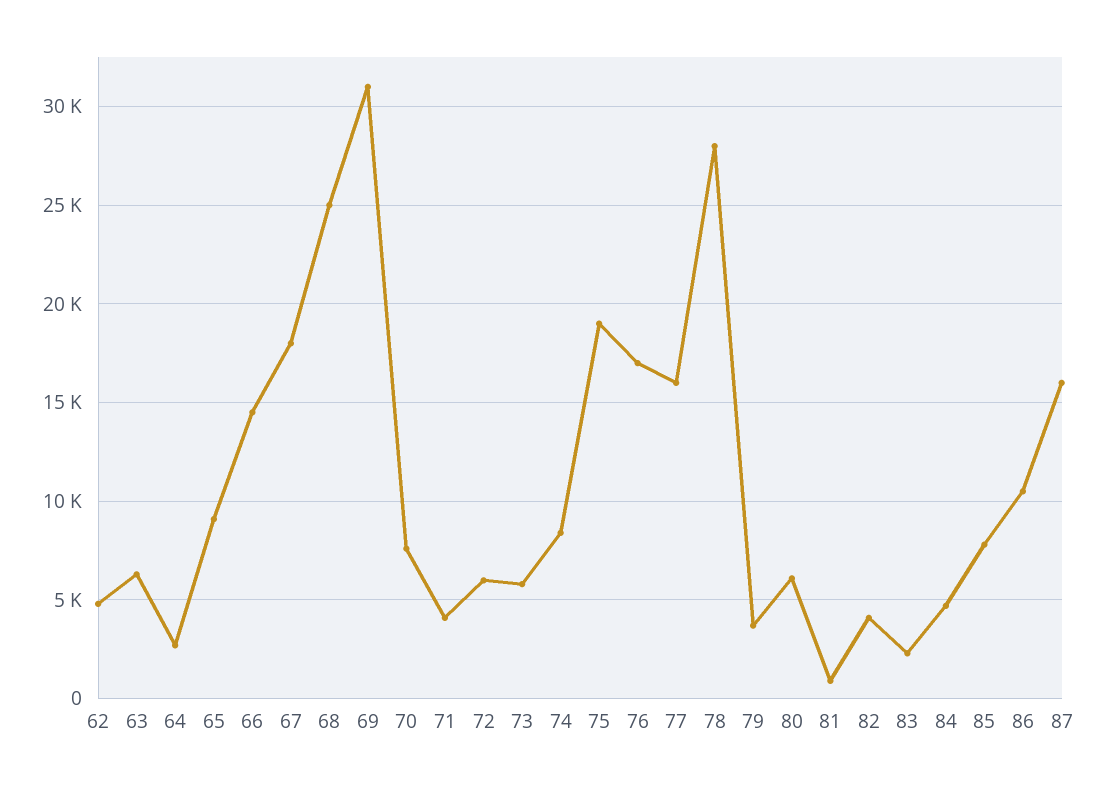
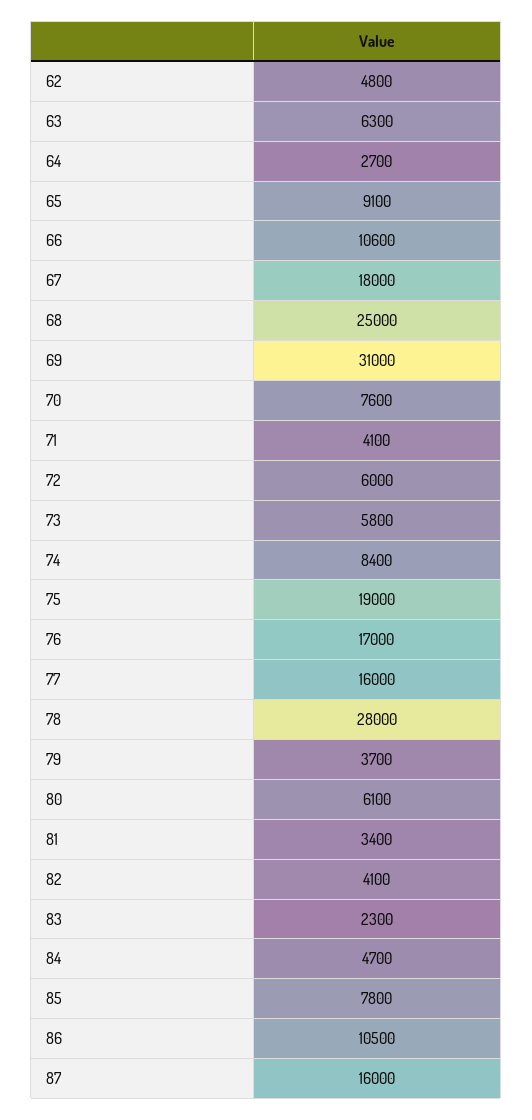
66: 14500 -> 10600
81: 1000 -> 3400

